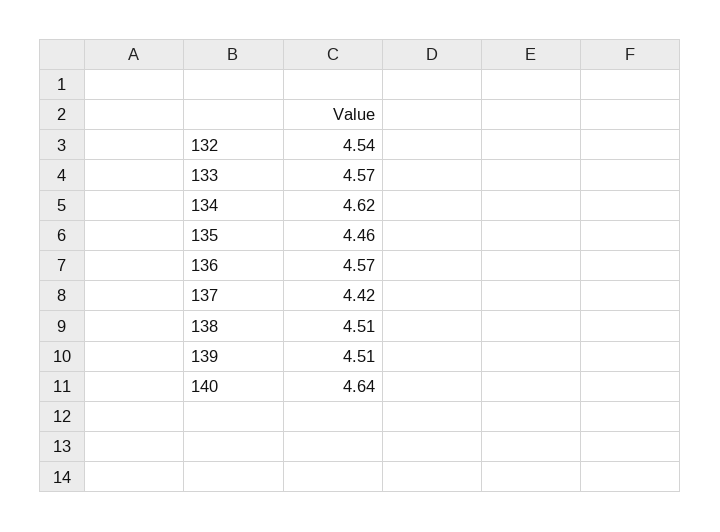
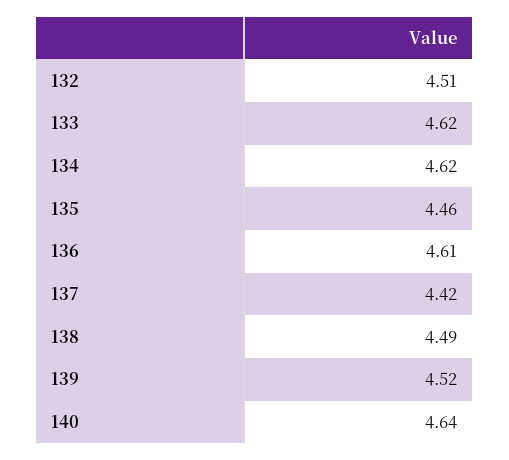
132: 4.54 -> 4.51
133: 4.57 -> 4.62
136: 4.57 -> 4.61
138: 4.51 -> 4.49
139: 4.51 -> 4.52

